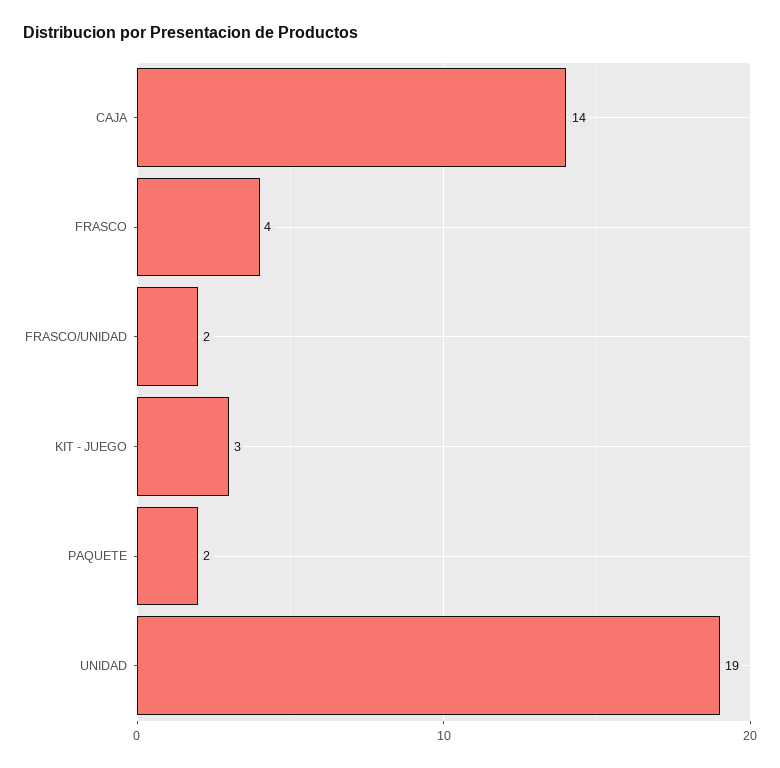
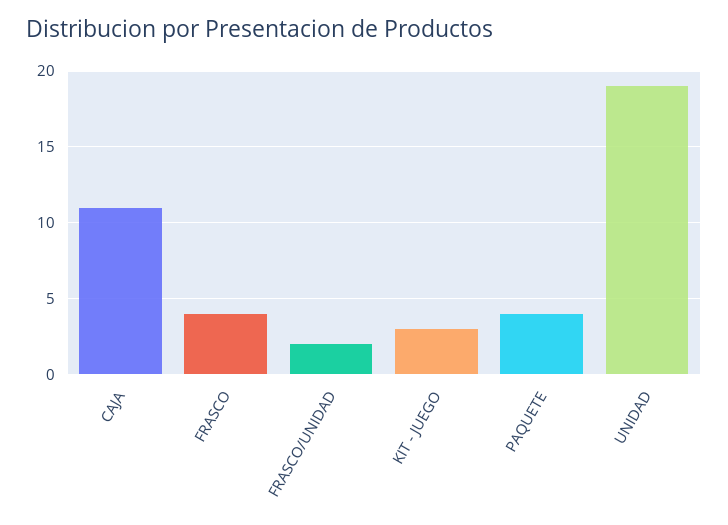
CAJA: 14 -> 11
PAQUETE: 2 -> 4

